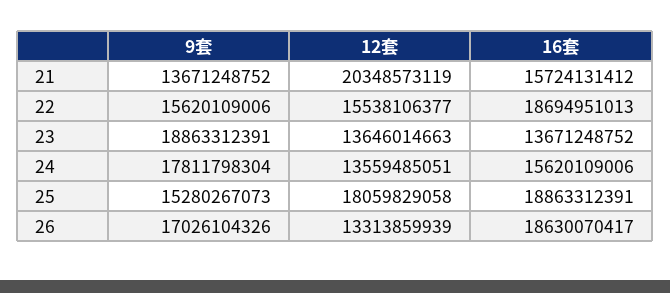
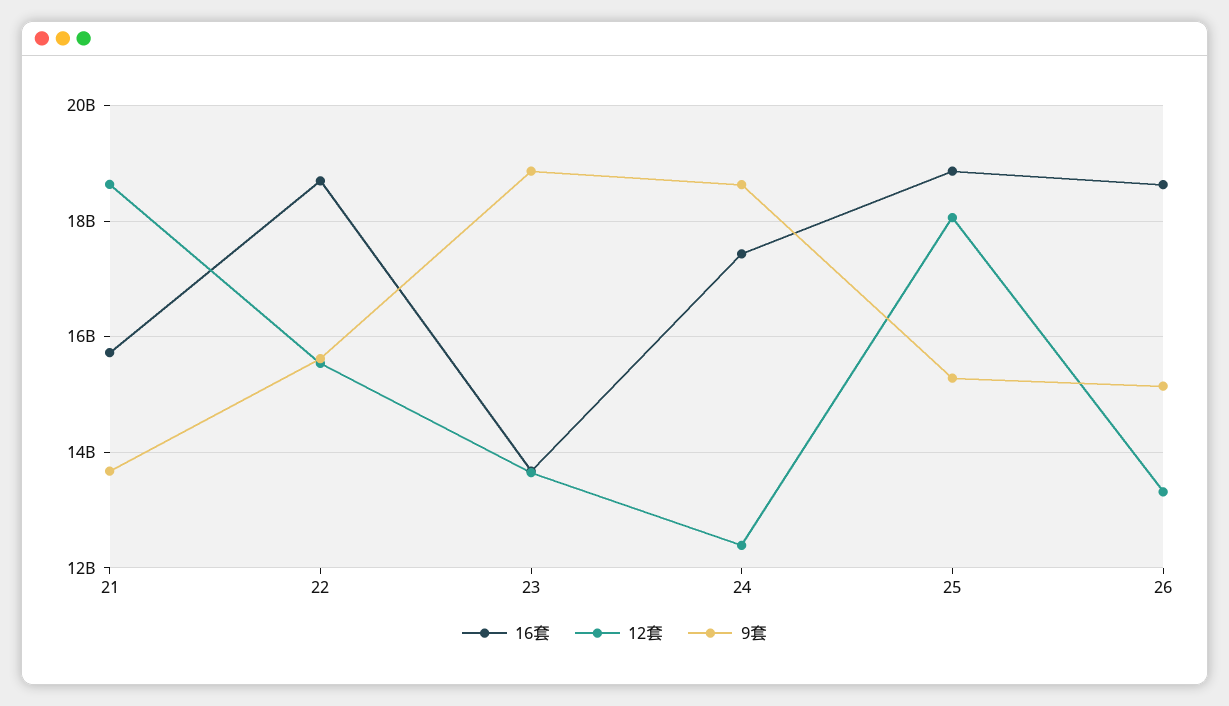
12套, 21: 20348573119 -> 18600000000
9套, 24: 17811798304 -> 18600000000
12套, 24: 13559485051 -> 12400000000
16套, 24: 15620109006 -> 17400000000
9套, 26: 17026104326 -> 15200000000

